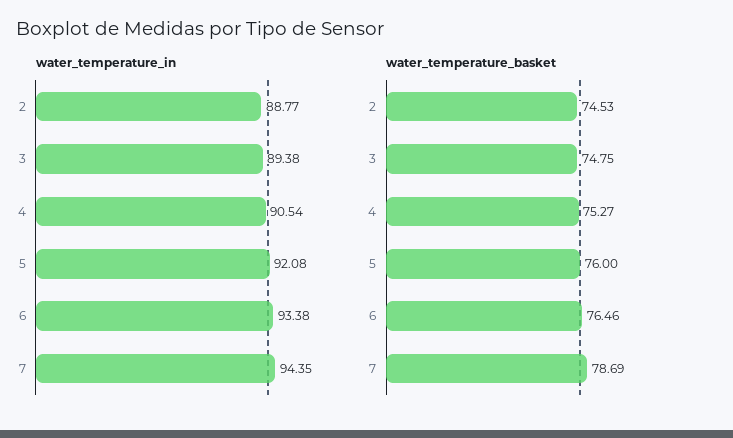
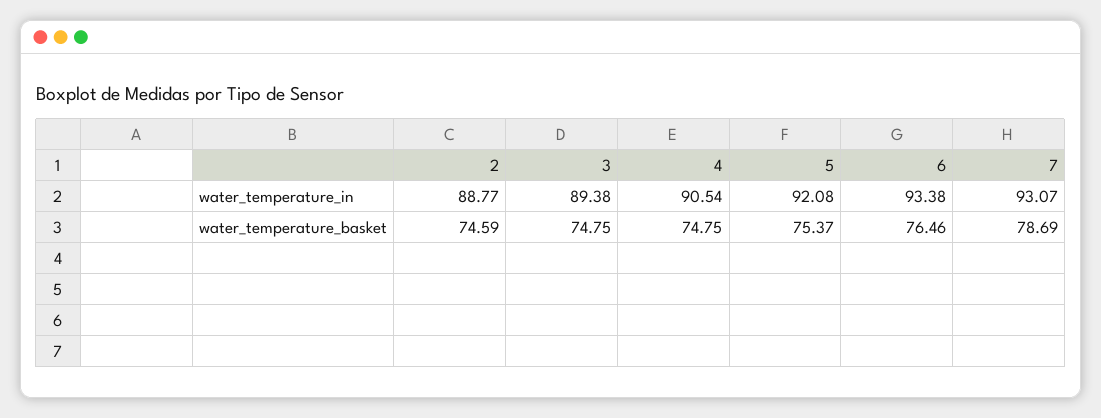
water_temperature_in, 7: 94.35 -> 93.07
water_temperature_basket, 2: 74.53 -> 74.59
water_temperature_basket, 4: 75.27 -> 74.75
water_temperature_basket, 5: 76 -> 75.37

